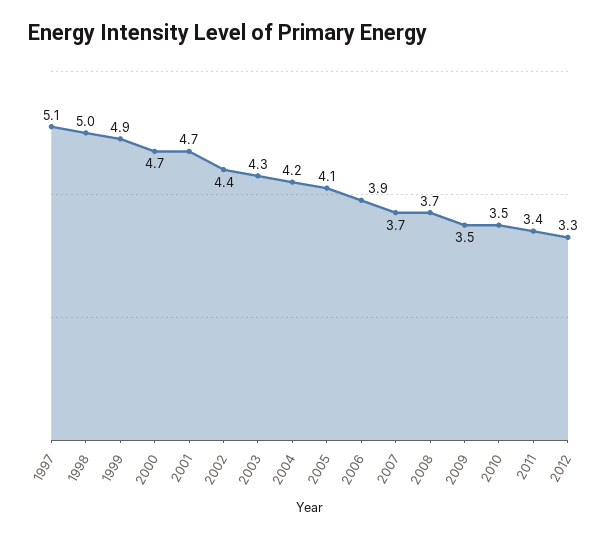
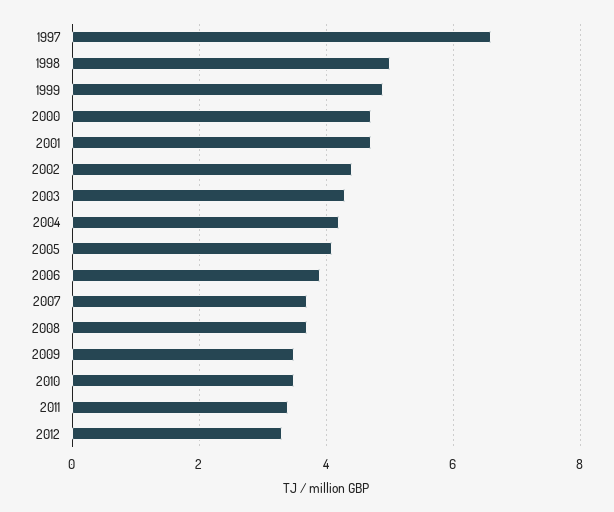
1997: 5.1 -> 6.5

